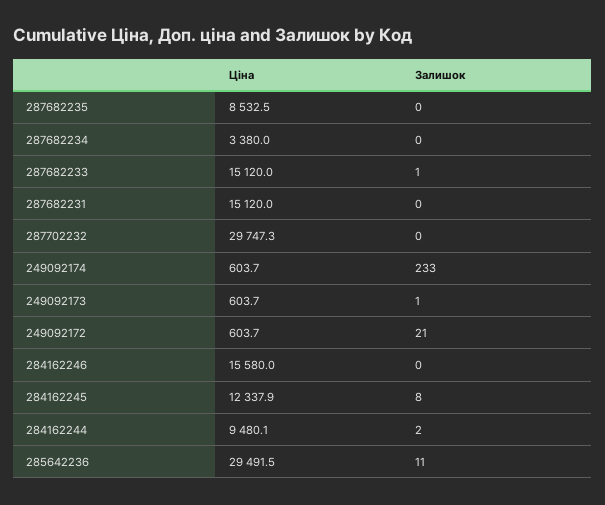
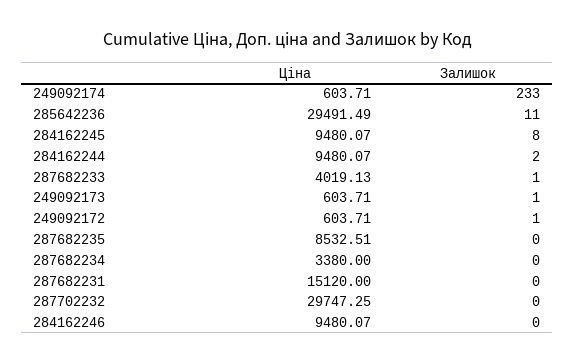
Ціна, 287682233: 15120 -> 4019.13
Залишок, 249092172: 21 -> 1
Ціна, 284162246: 15580 -> 9480.07
Ціна, 284162245: 12337.9 -> 9480.07

